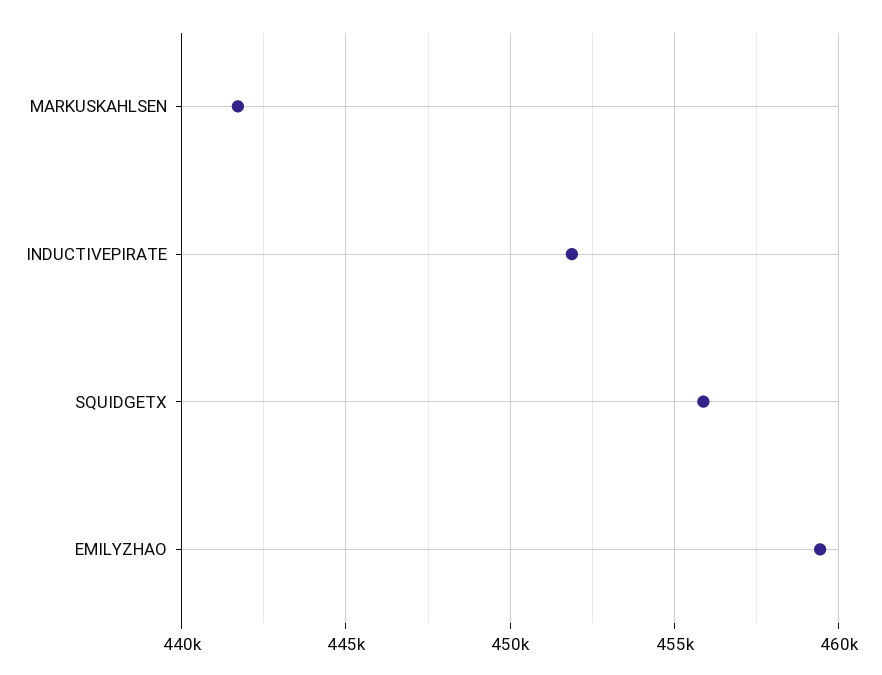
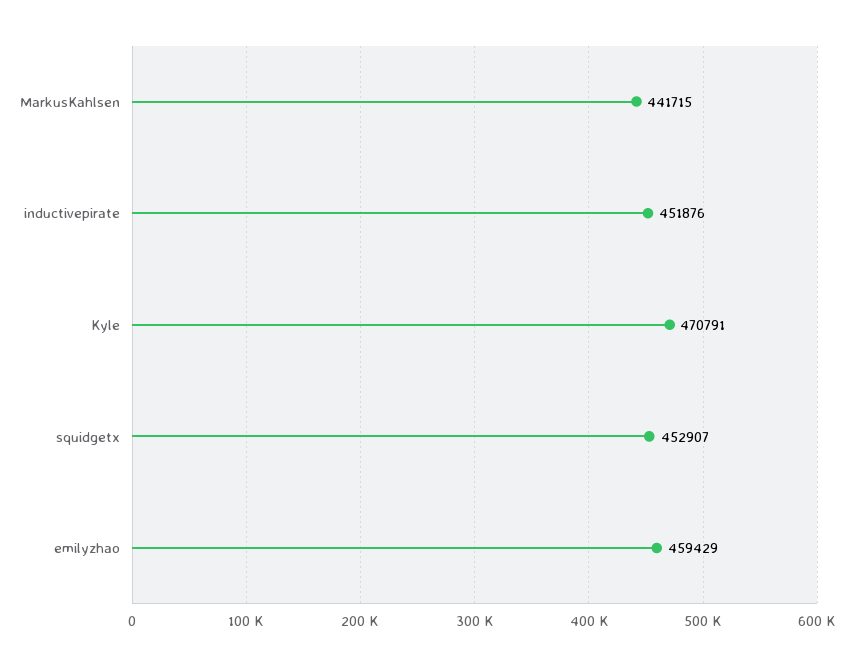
SQUIDGETX: 456000 -> 452907
Kyle: none -> 470791

